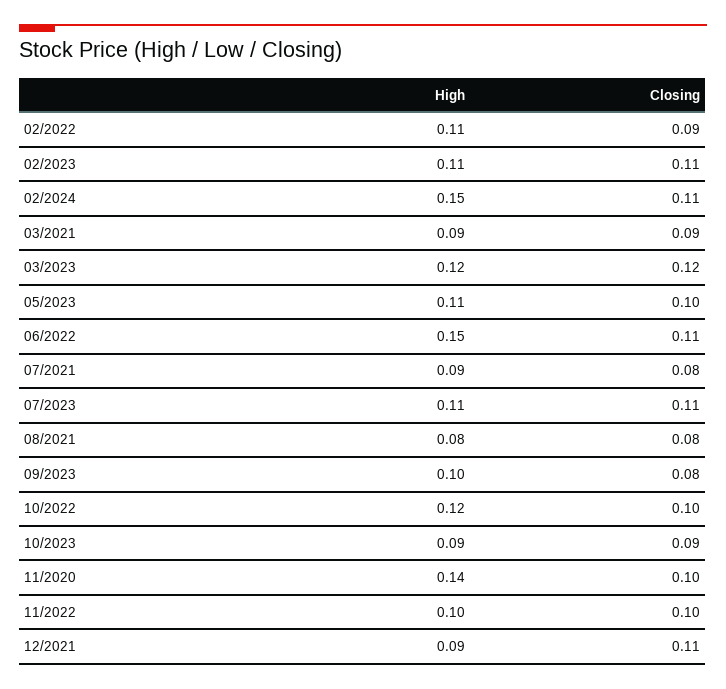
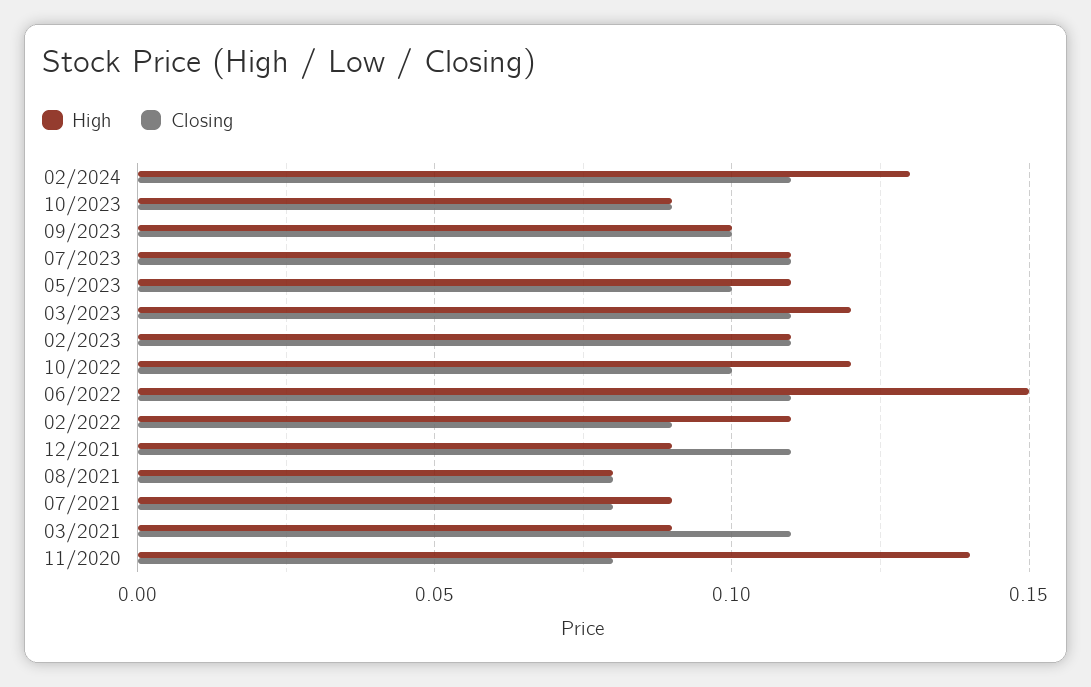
High, 02/2024: 0.15 -> 0.13
Closing, 03/2021: 0.09 -> 0.11
Closing, 03/2023: 0.12 -> 0.11
Closing, 09/2023: 0.08 -> 0.1
Closing, 11/2020: 0.1 -> 0.08
High, 11/2022: 0.1 -> none
Closing, 11/2022: 0.1 -> none

